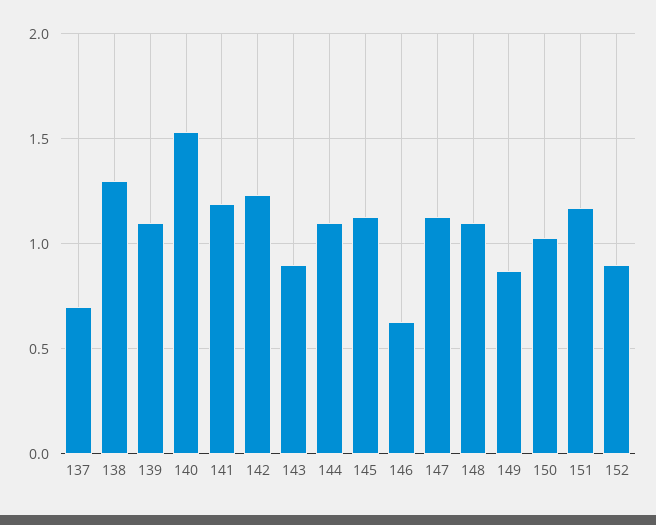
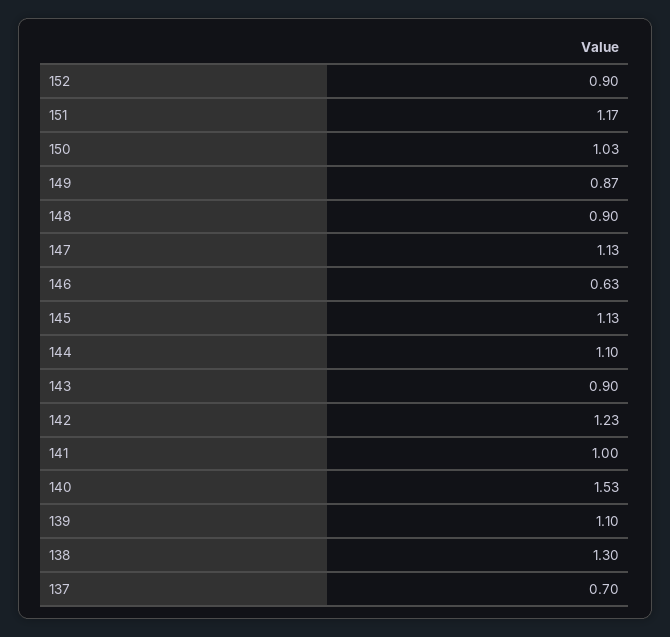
141: 1.2 -> 1
148: 1.1 -> 0.9

